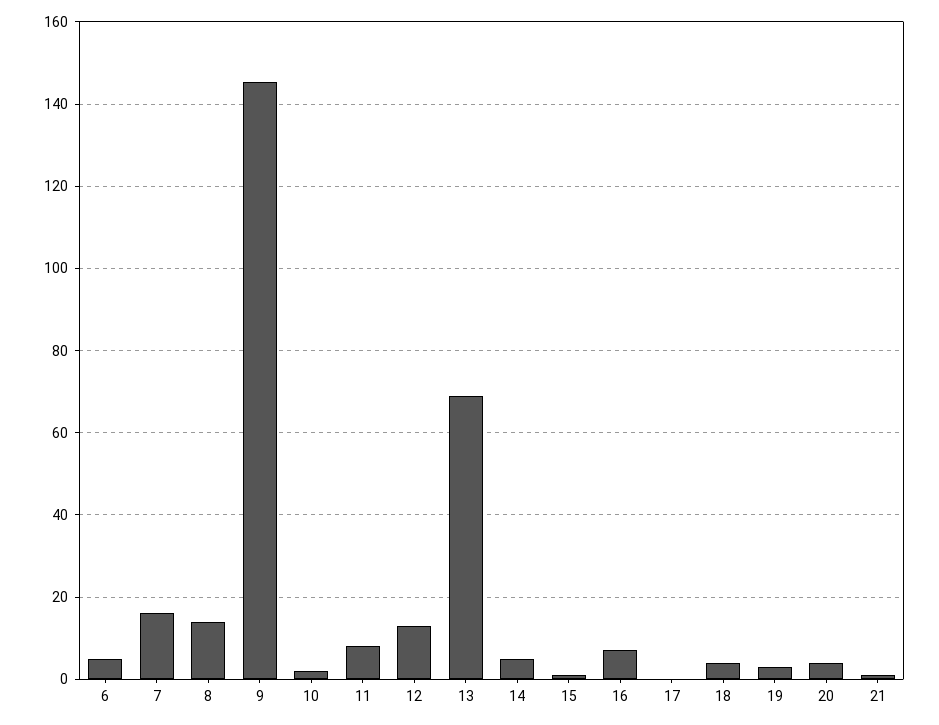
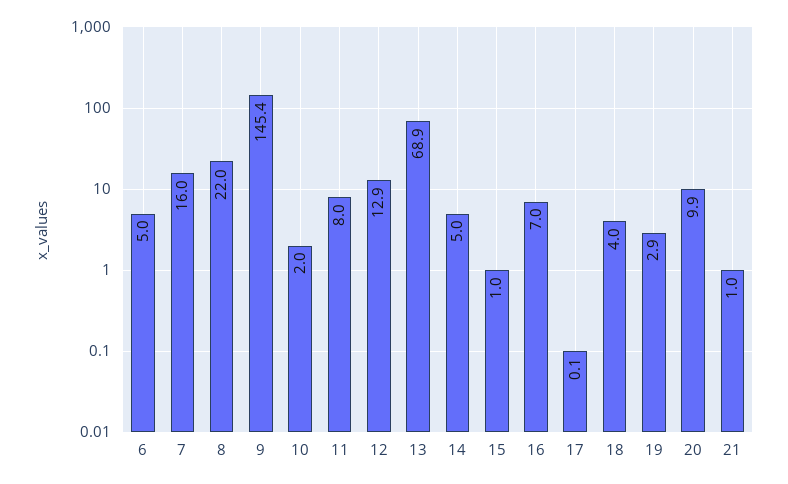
8: 14 -> 22
20: 4 -> 9.9

